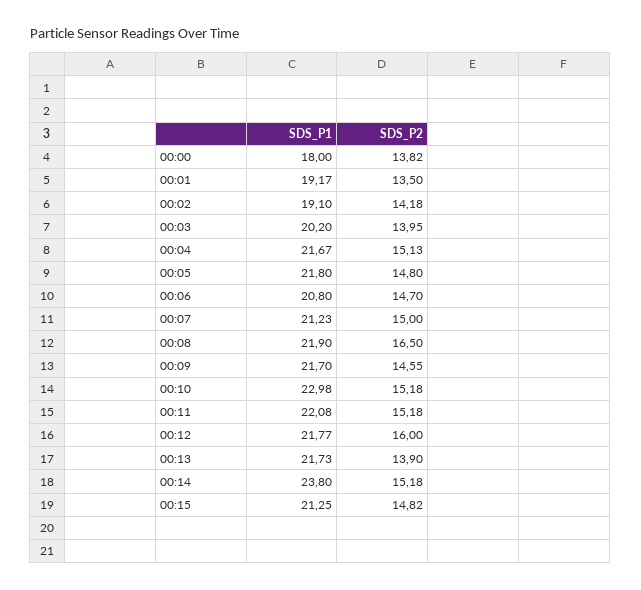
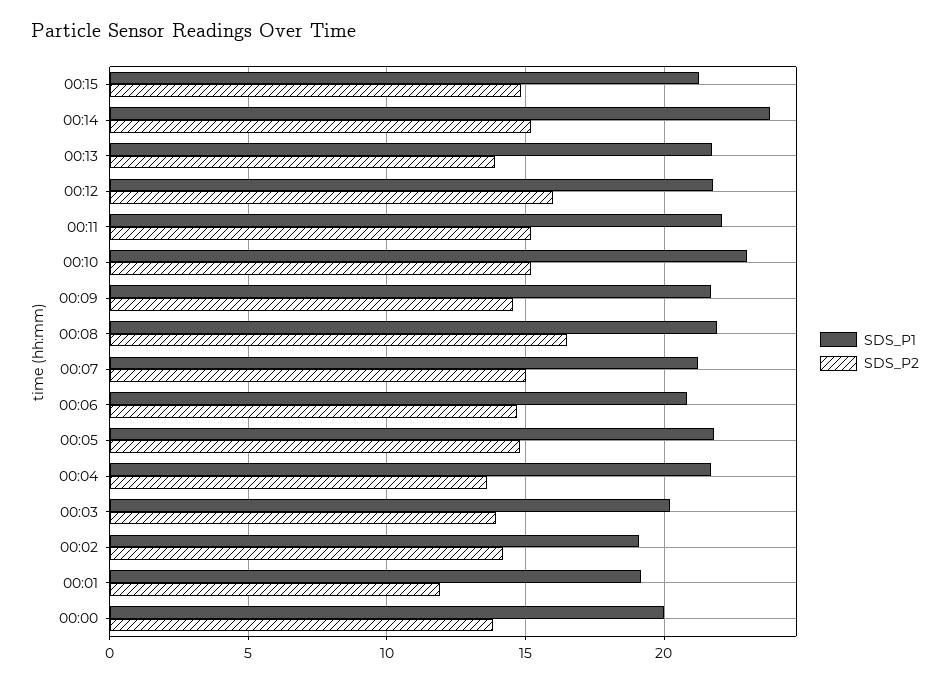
SDS_P1, 00:00: 18 -> 20
SDS_P2, 00:01: 13.5 -> 12
SDS_P2, 00:04: 15.13 -> 13.5

